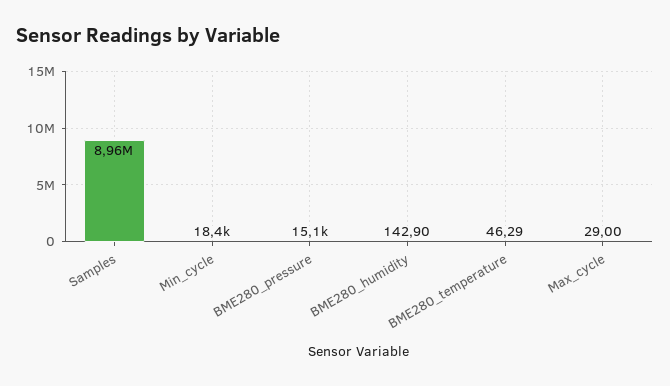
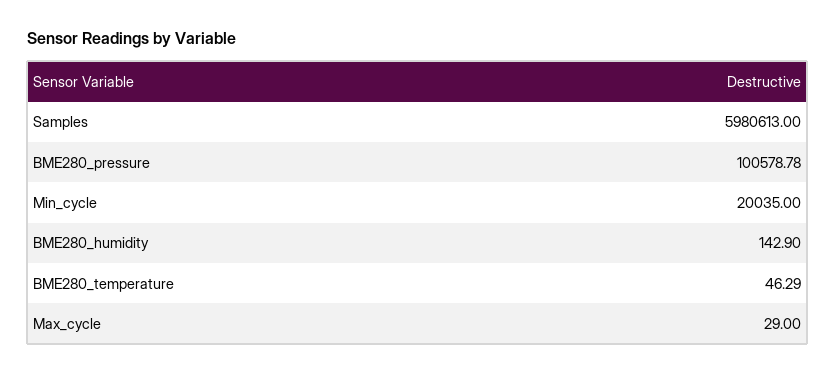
Samples: 8960000 -> 5980613
Min_cycle: 18400 -> 20035
BME280_pressure: 15100 -> 100578.78

